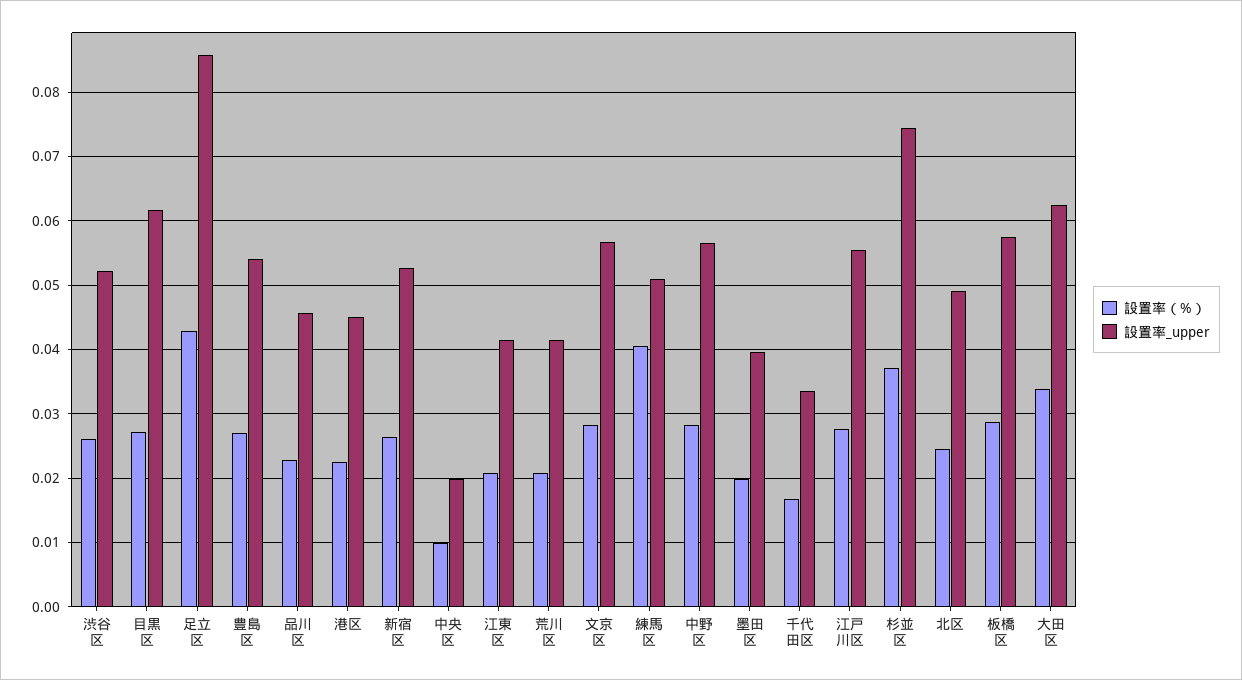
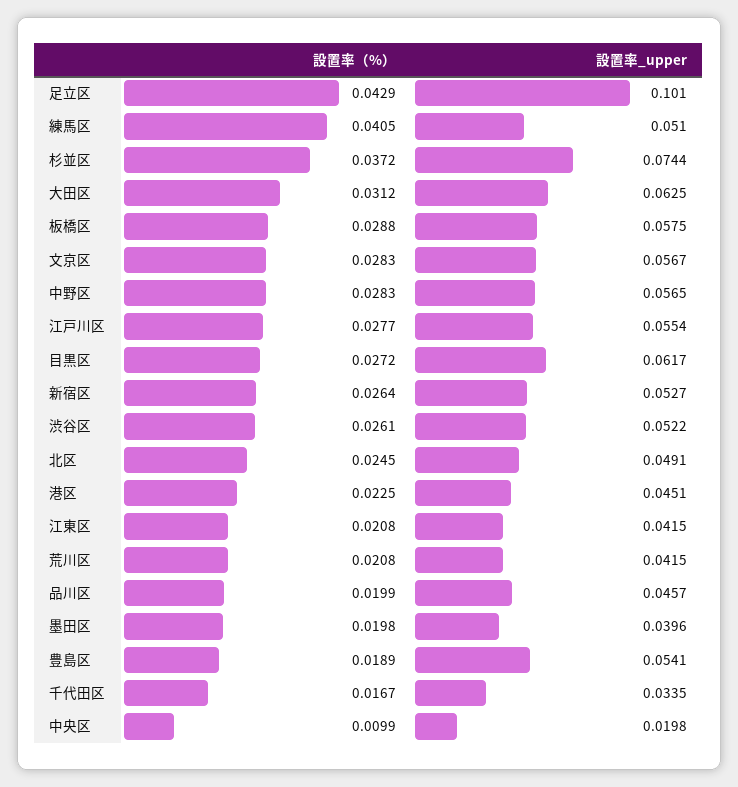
設置率_upper, 足立区: 0.086 -> 0.101
設置率（%）, 豊島区: 0.027 -> 0.0189
設置率（%）, 品川区: 0.023 -> 0.0199
設置率（%）, 大田区: 0.034 -> 0.0312

